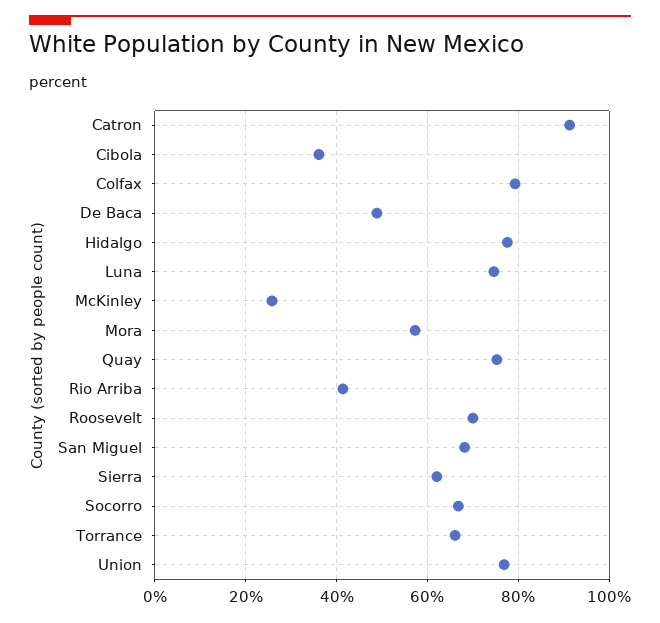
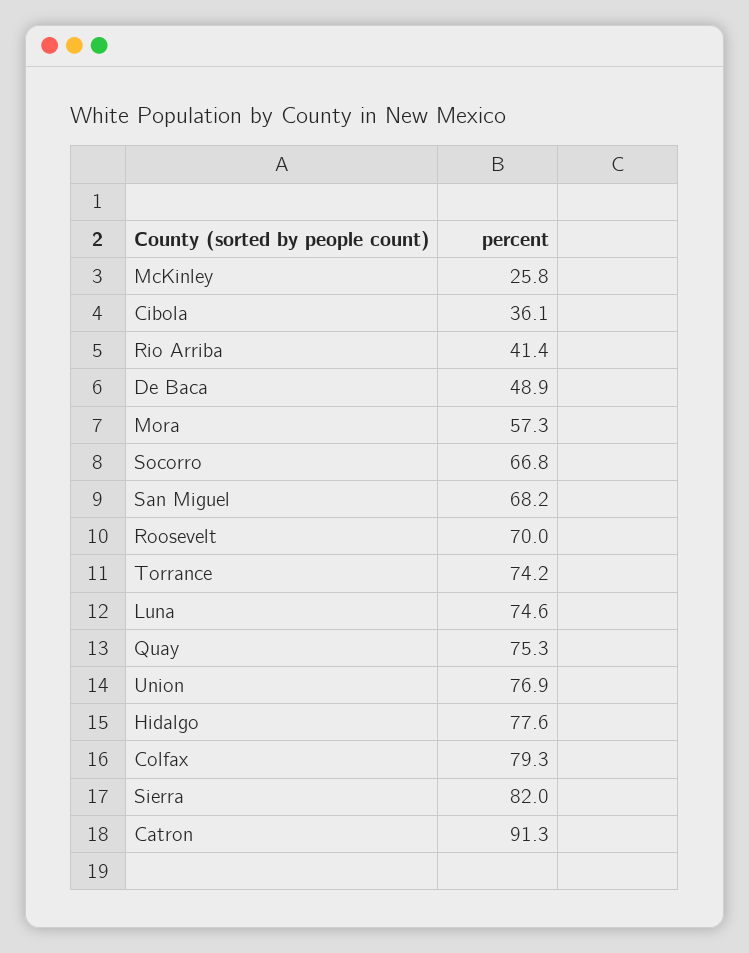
Sierra: 62 -> 82
Torrance: 66 -> 74.2

